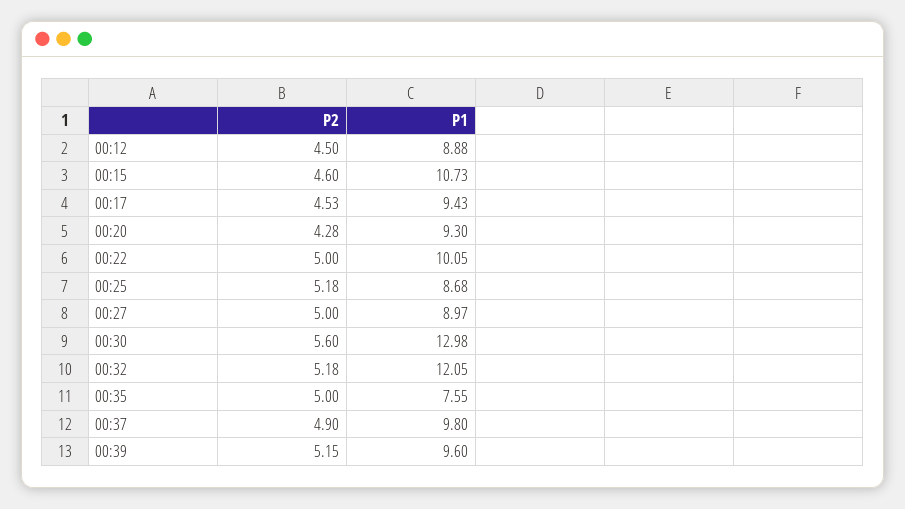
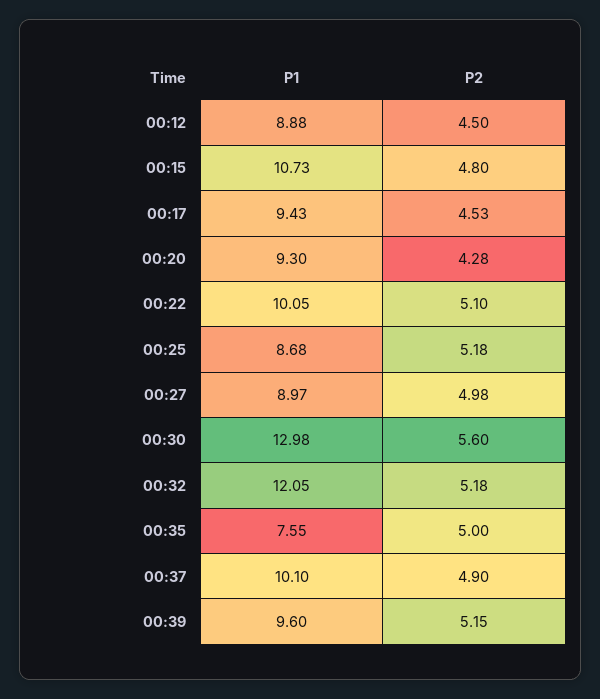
P2, 00:15: 4.6 -> 4.8
P2, 00:22: 5 -> 5.1
P2, 00:27: 5 -> 4.98
P1, 00:37: 9.8 -> 10.1

